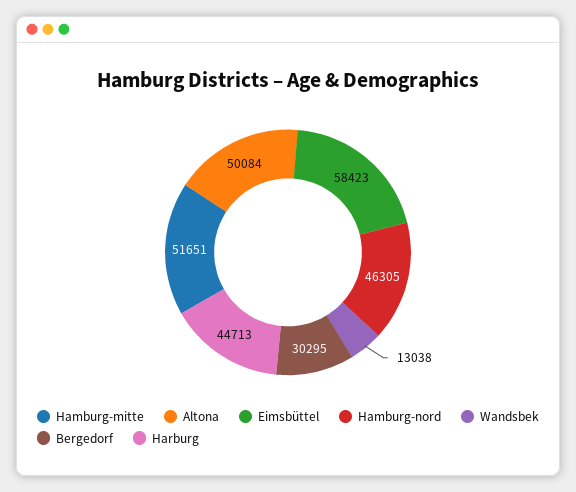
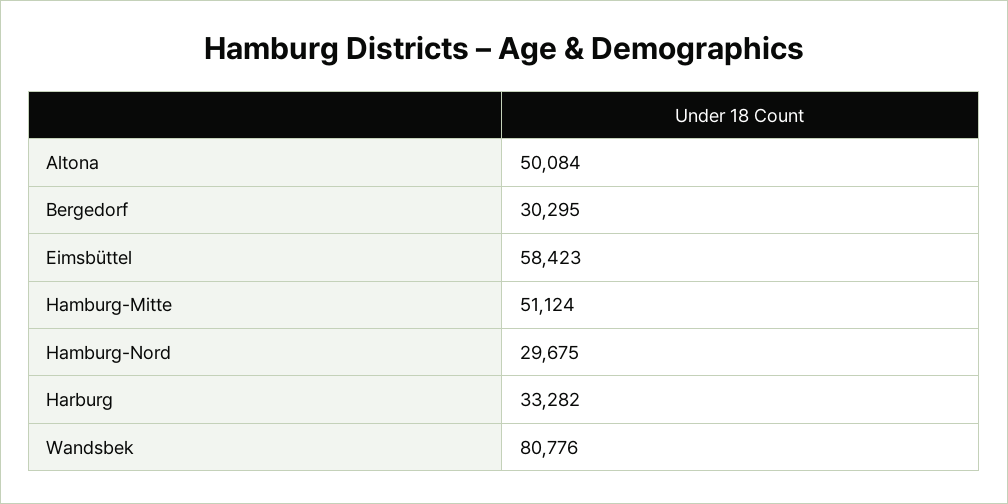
Hamburg-mitte: 51651 -> 51124
Hamburg-nord: 46305 -> 29675
Wandsbek: 13038 -> 80776
Harburg: 44713 -> 33282

